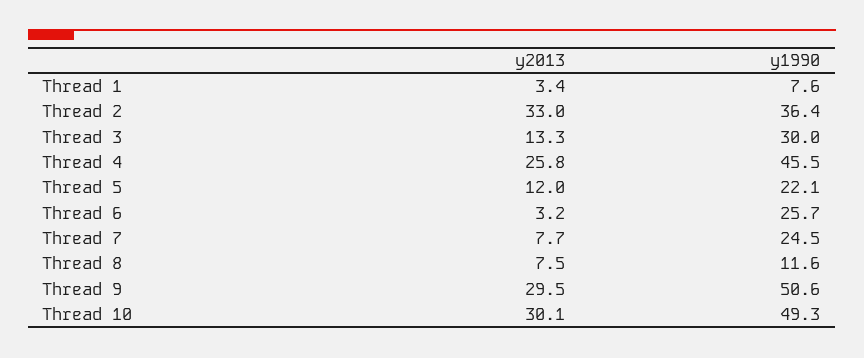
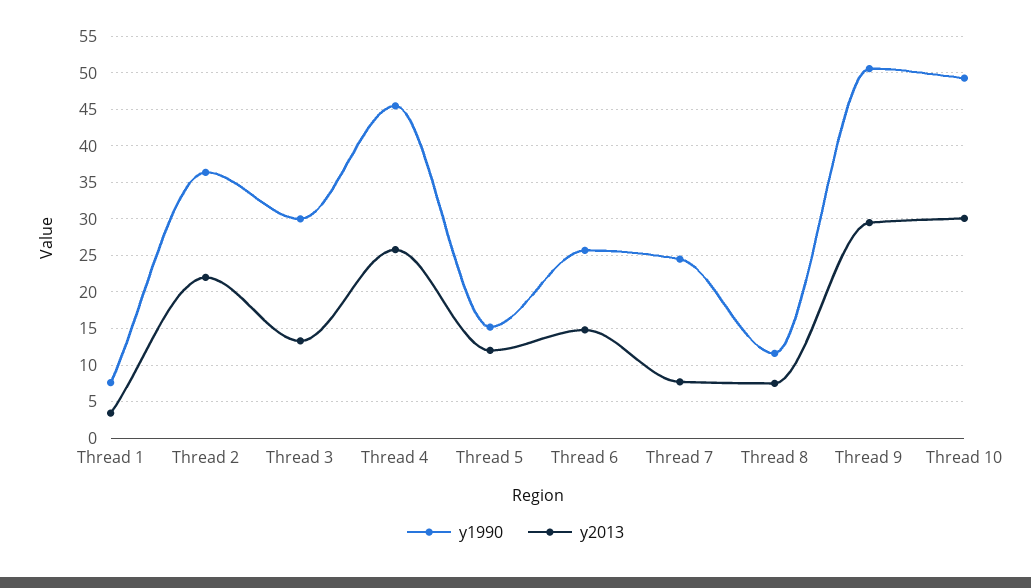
y2013, Thread 2: 33 -> 22
y1990, Thread 5: 22.1 -> 15
y2013, Thread 6: 3.2 -> 15

